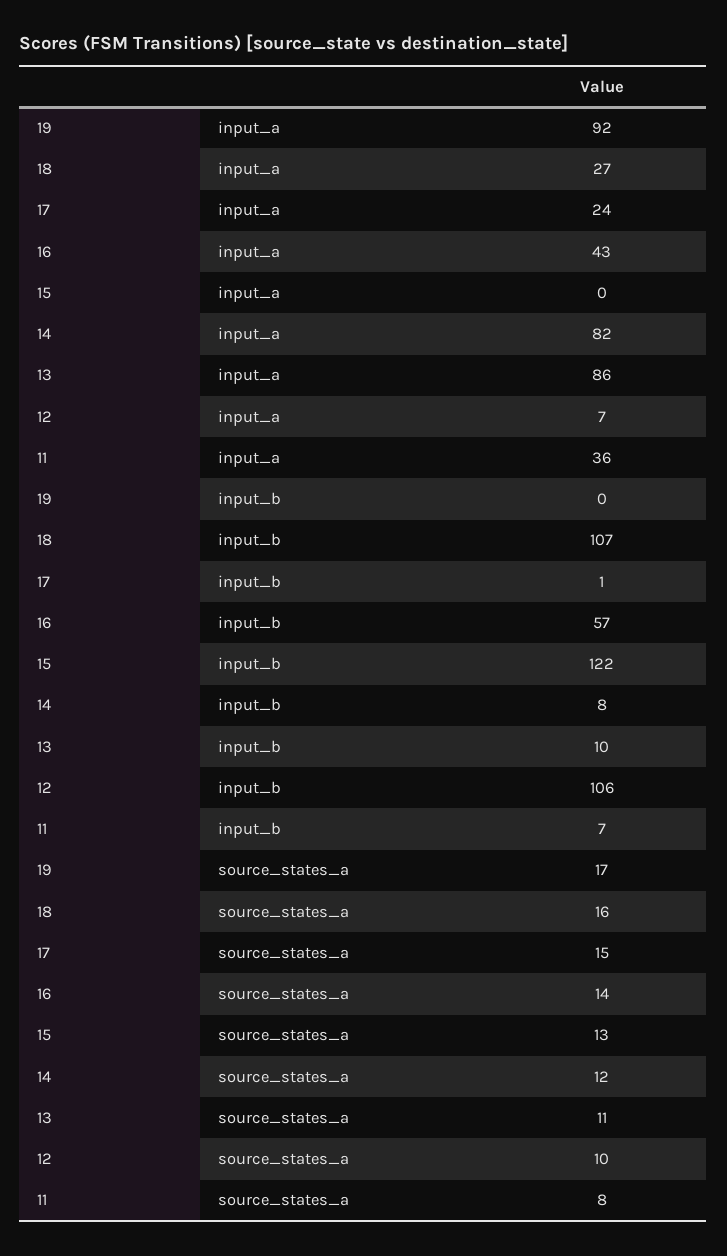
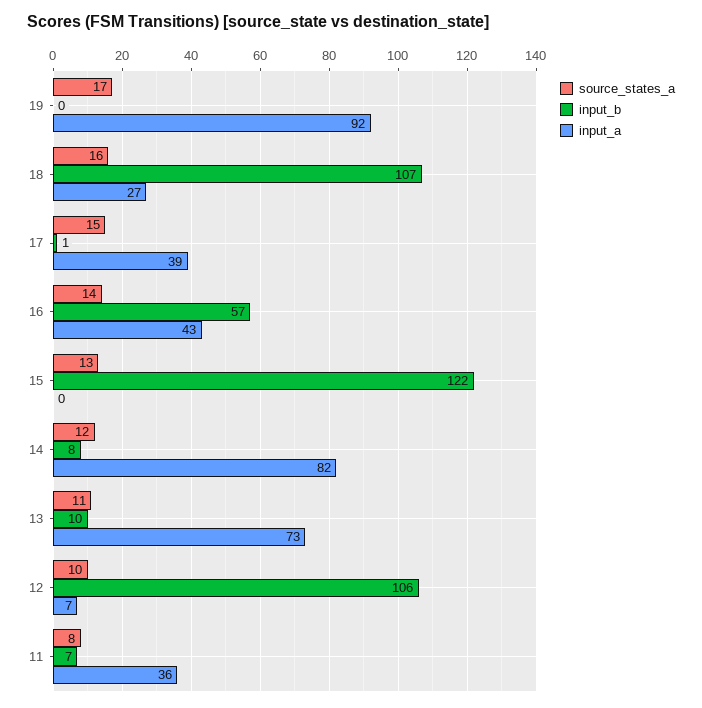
input_a, 17: 24 -> 39
input_a, 13: 86 -> 73

